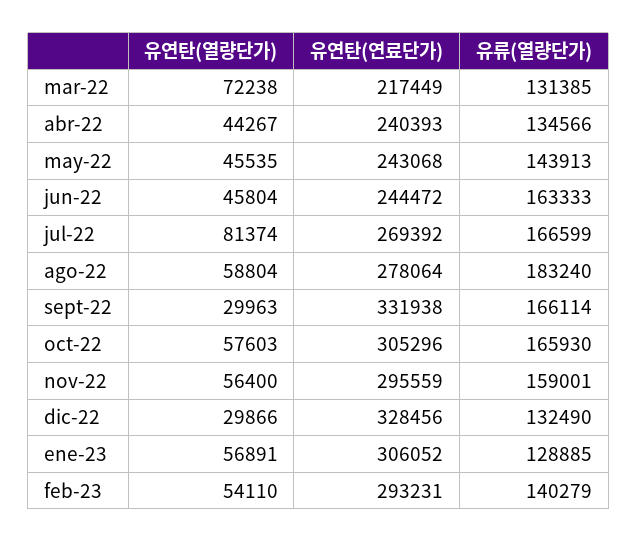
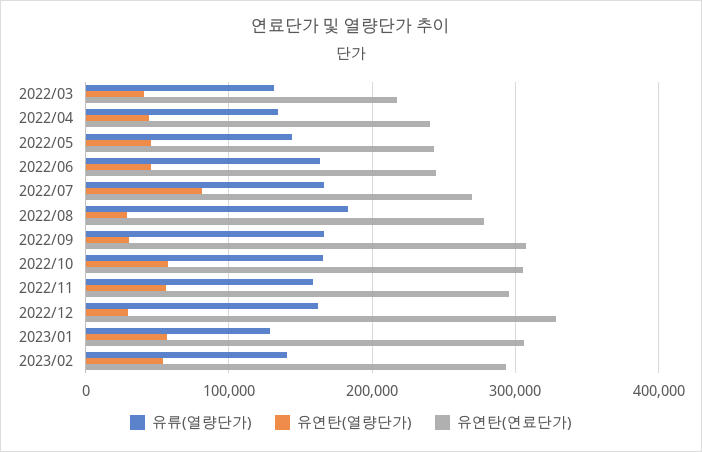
유연탄(열량단가), mar-22: 72238 -> 40000
유연탄(열량단가), ago-22: 58804 -> 30000
유연탄(연료단가), sept-22: 331938 -> 310000
유류(열량단가), dic-22: 132490 -> 160000

